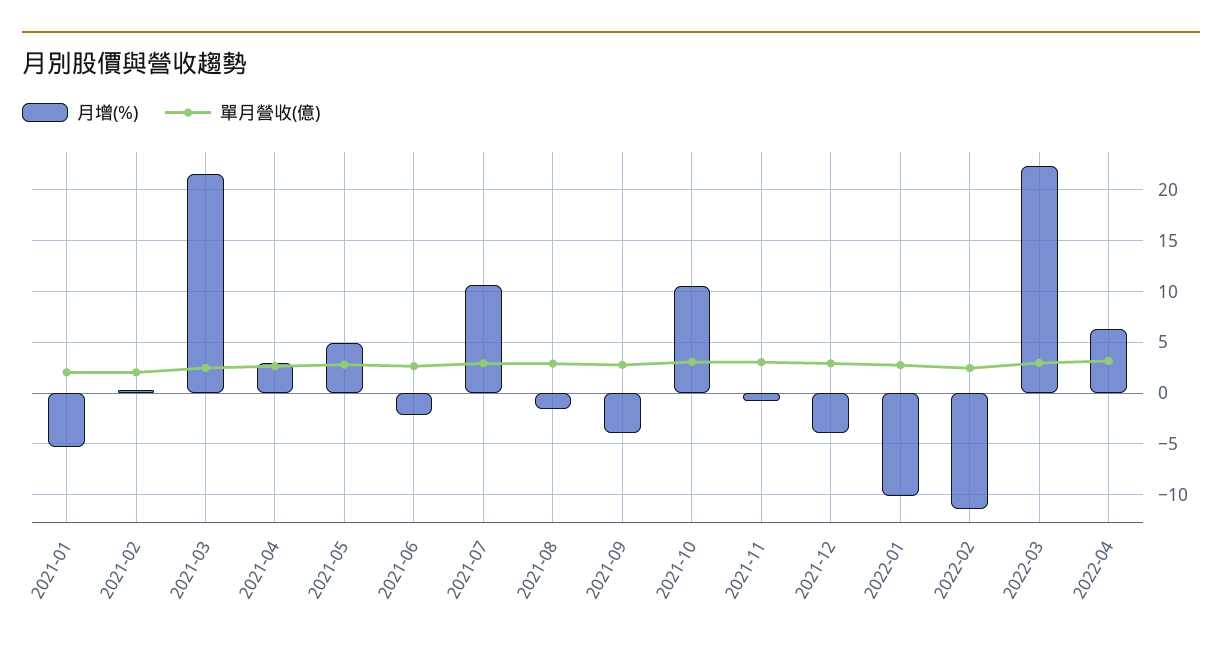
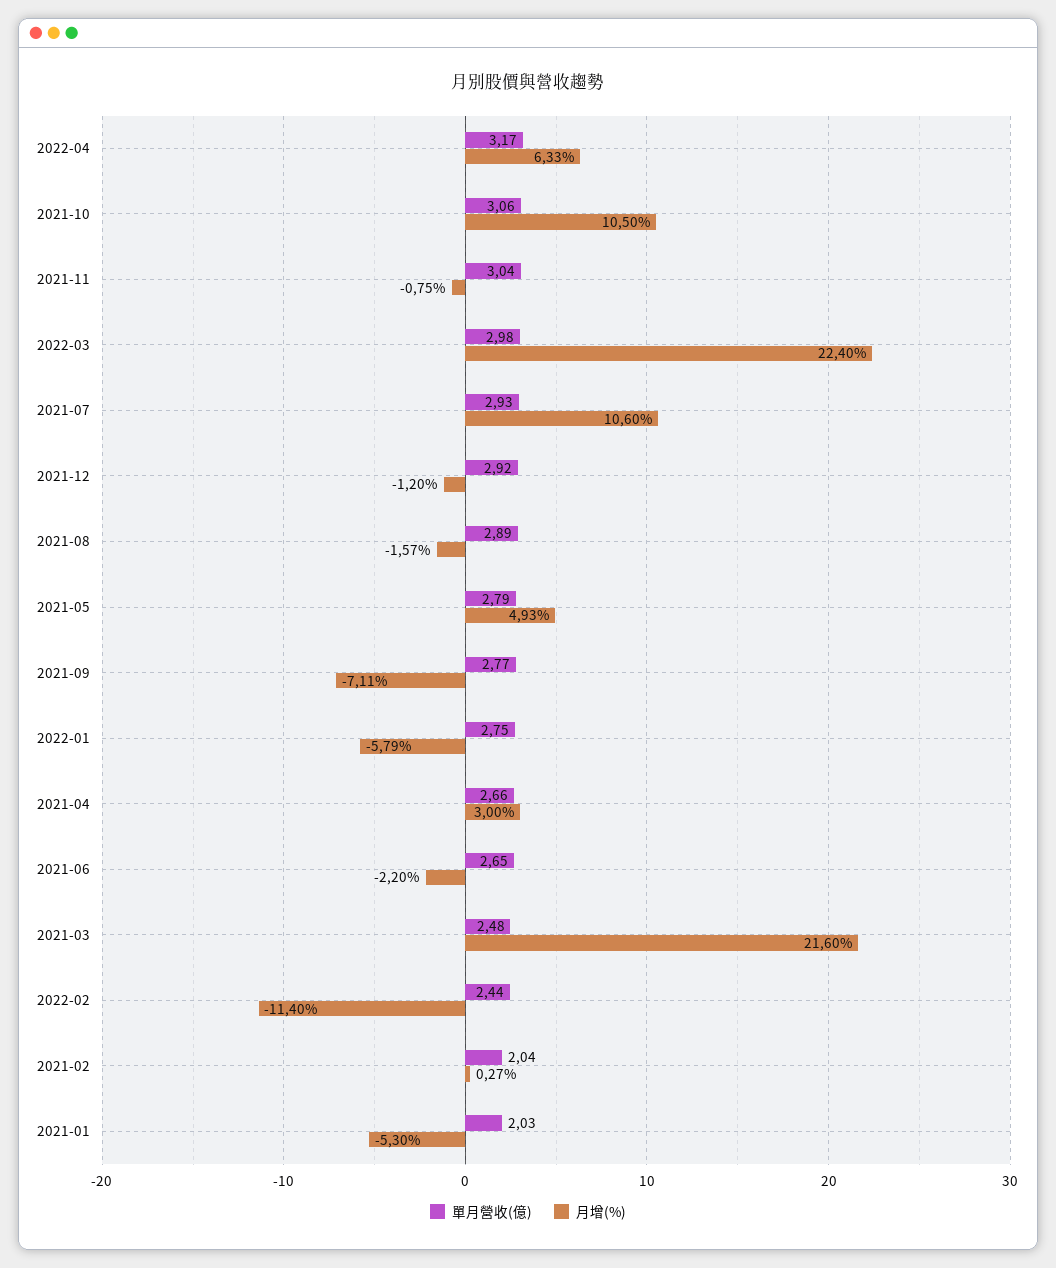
月增(%), 2021-09: -4 -> -7.11
月增(%), 2021-12: -4 -> -1.2
月增(%), 2022-01: -10 -> -5.79

